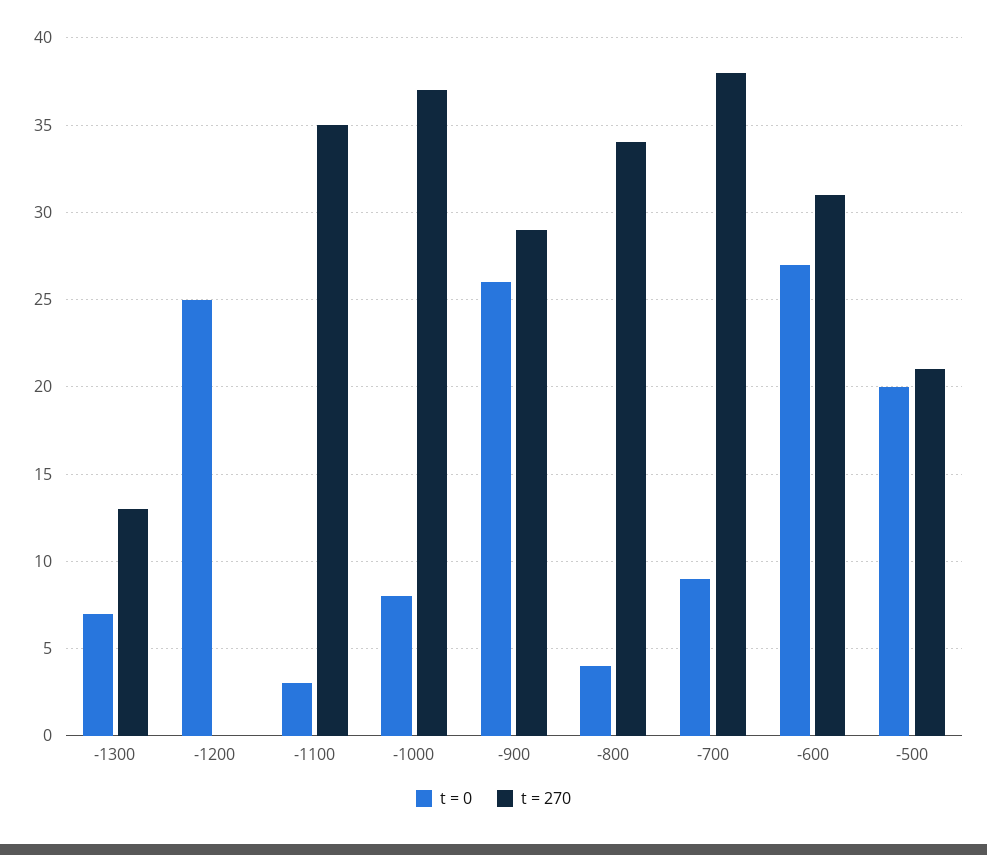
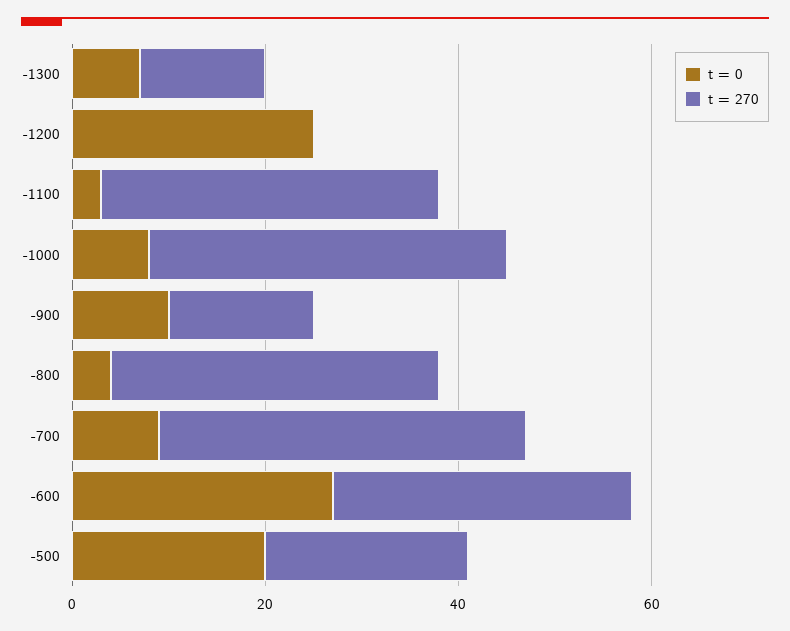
t = 0, -900: 26 -> 10
t = 270, -900: 29 -> 15

